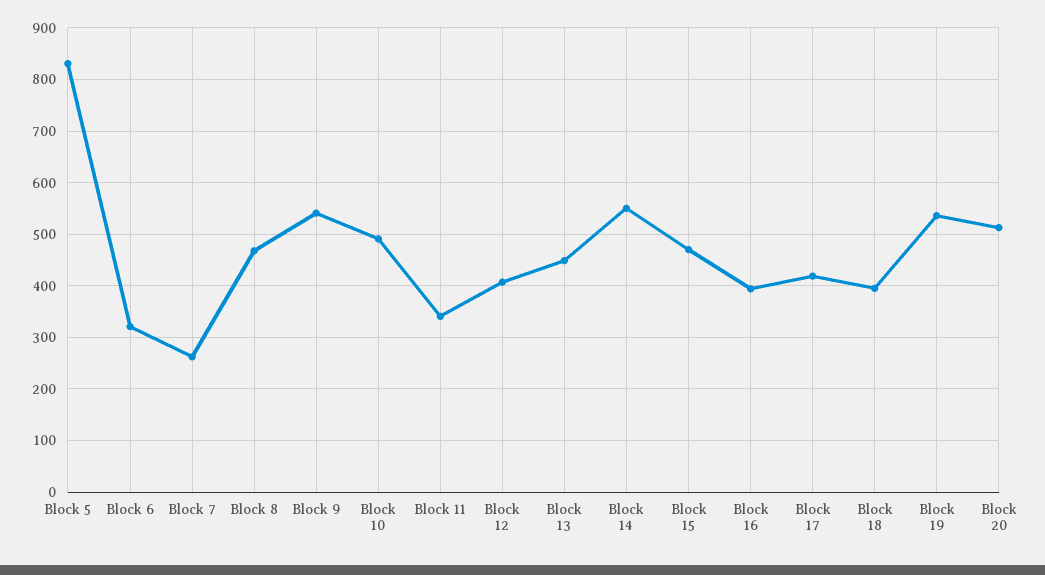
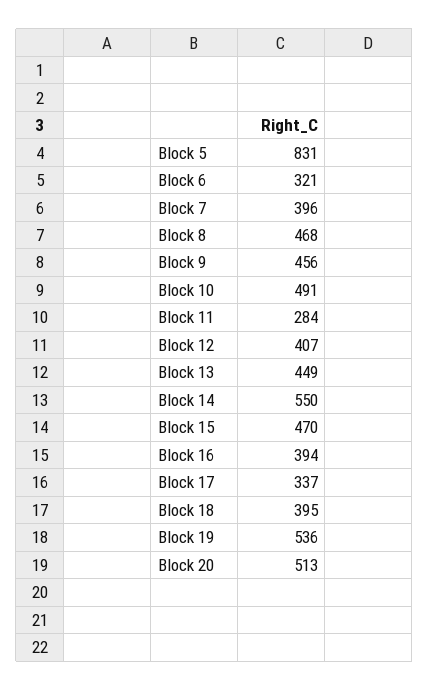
Block 7: 260 -> 396
Block 9: 540 -> 456
Block 11: 340 -> 284
Block 17: 420 -> 337

